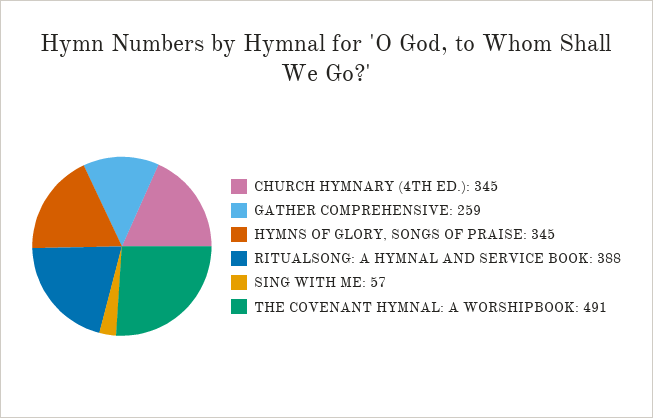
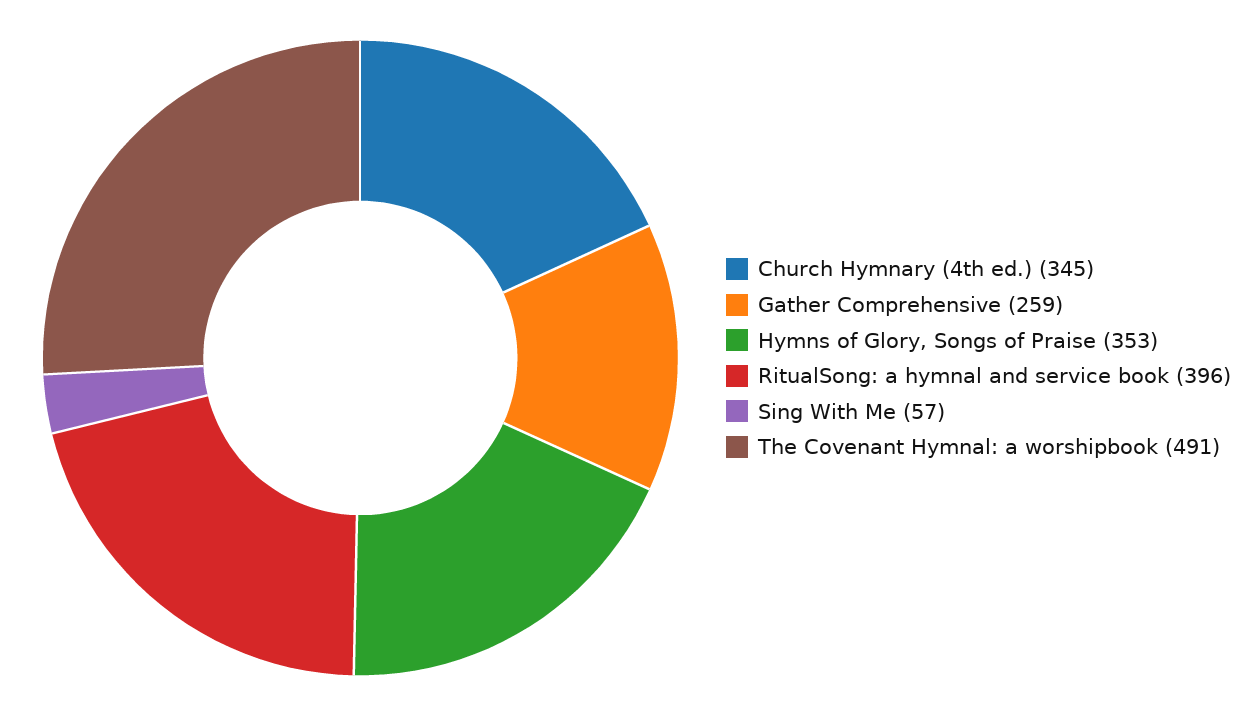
HYMNS OF GLORY, SONGS OF PRAISE: 345 -> 353
RITUALSONG: A HYMNAL AND SERVICE BOOK: 388 -> 396

